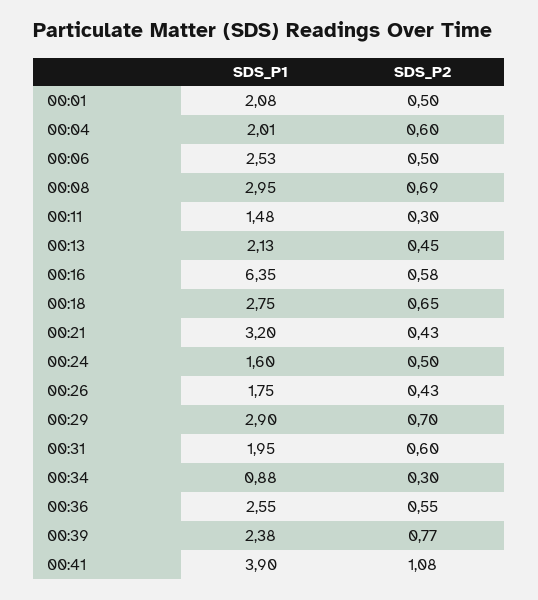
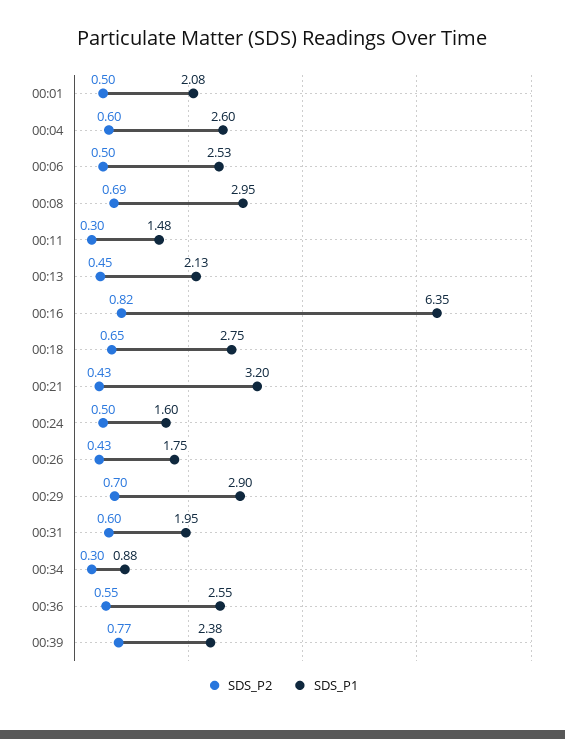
SDS_P1, 00:04: 2.01 -> 2.6
SDS_P2, 00:16: 0.58 -> 0.82
SDS_P1, 00:41: 3.9 -> none
SDS_P2, 00:41: 1.08 -> none

